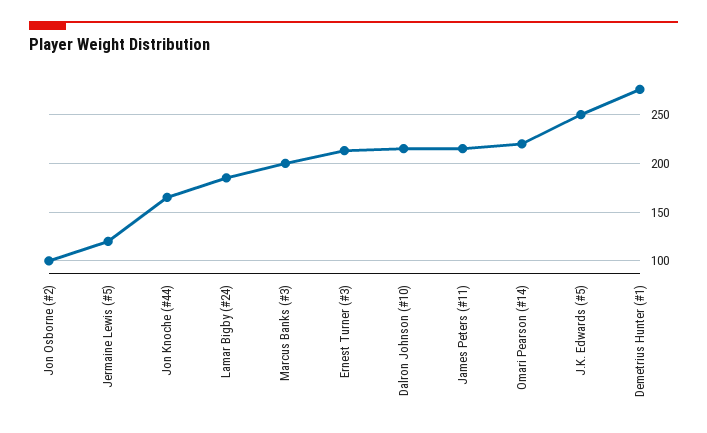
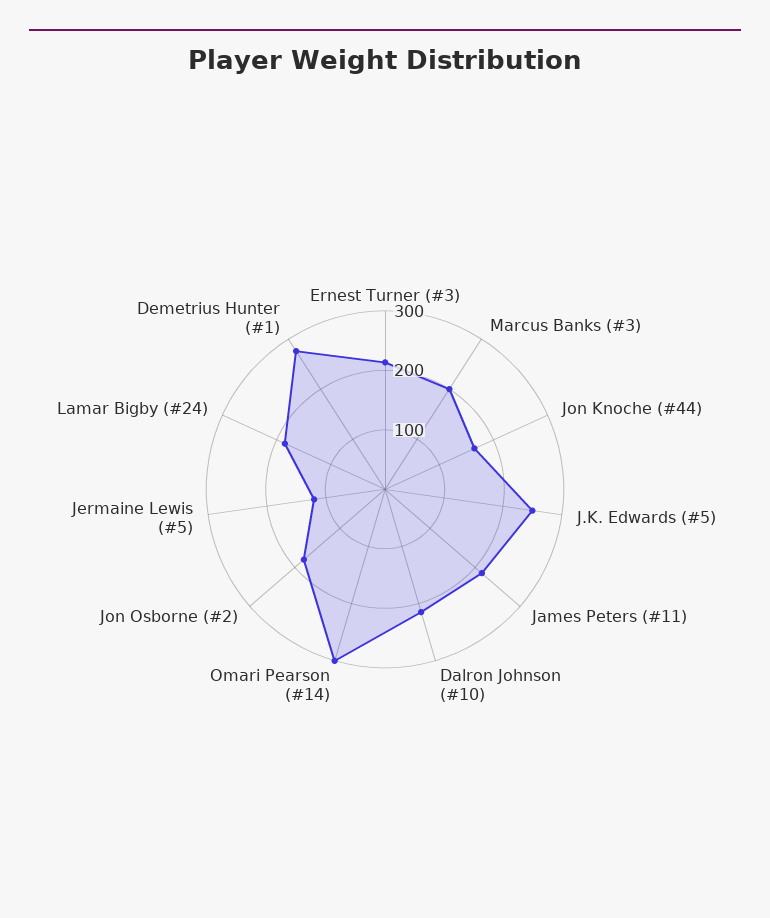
Jon Osborne (#2): 100 -> 180
Omari Pearson (#14): 220 -> 300

